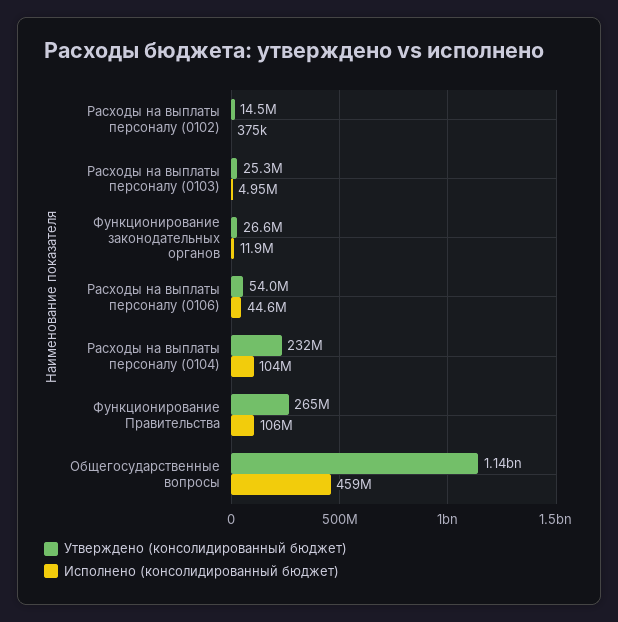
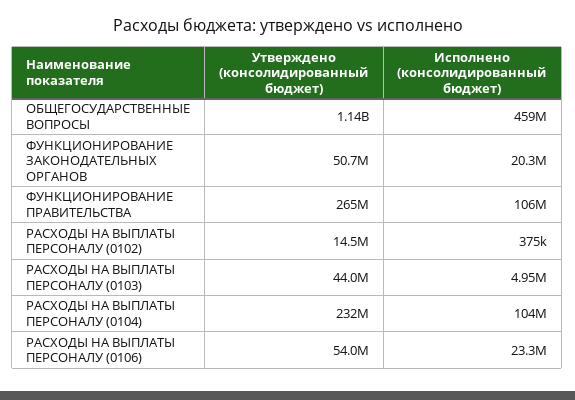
Утверждено (консолидированный бюджет), Расходы на выплаты персоналу (0103): 25300000 -> 44000000
Утверждено (консолидированный бюджет), Функционирование законодательных органов: 26600000 -> 50700000
Исполнено (консолидированный бюджет), Функционирование законодательных органов: 11900000 -> 20300000
Исполнено (консолидированный бюджет), Расходы на выплаты персоналу (0106): 44600000 -> 23300000

